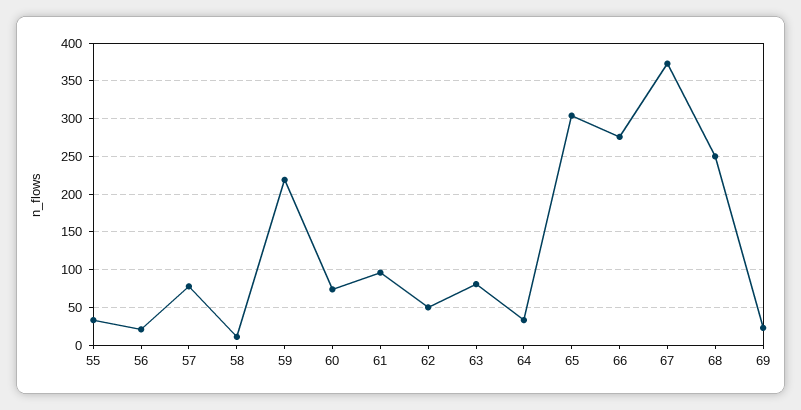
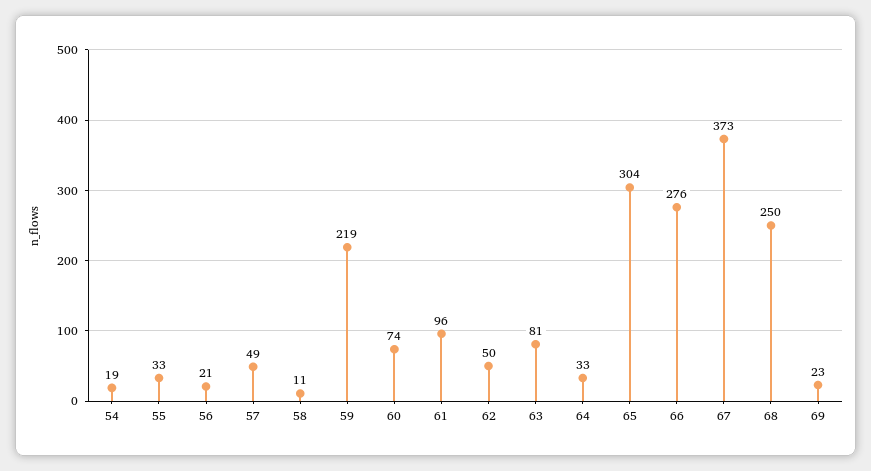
57: 80 -> 49
54: none -> 19

